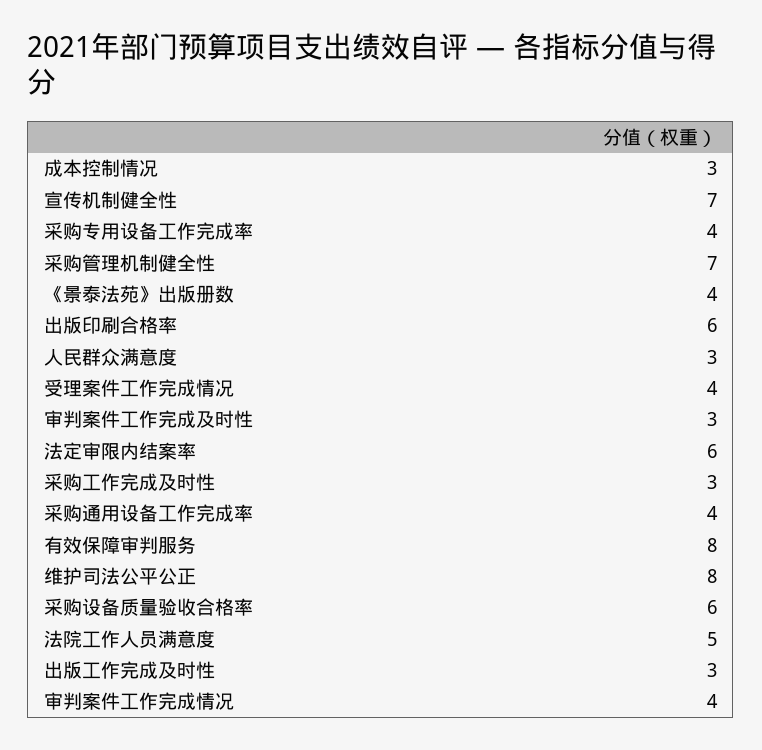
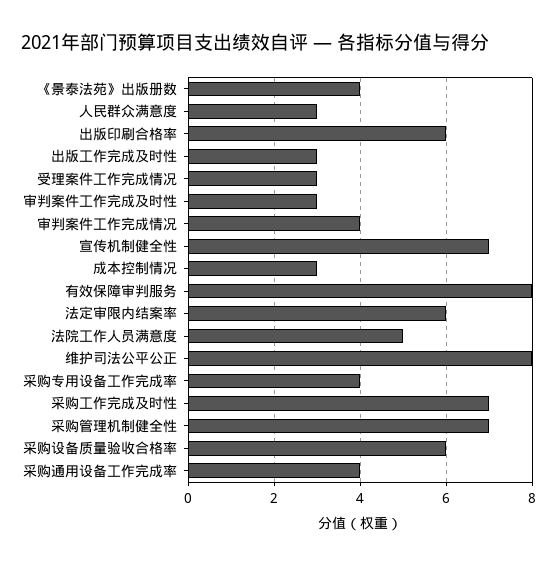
受理案件工作完成情况: 4 -> 3
采购工作完成及时性: 3 -> 7

